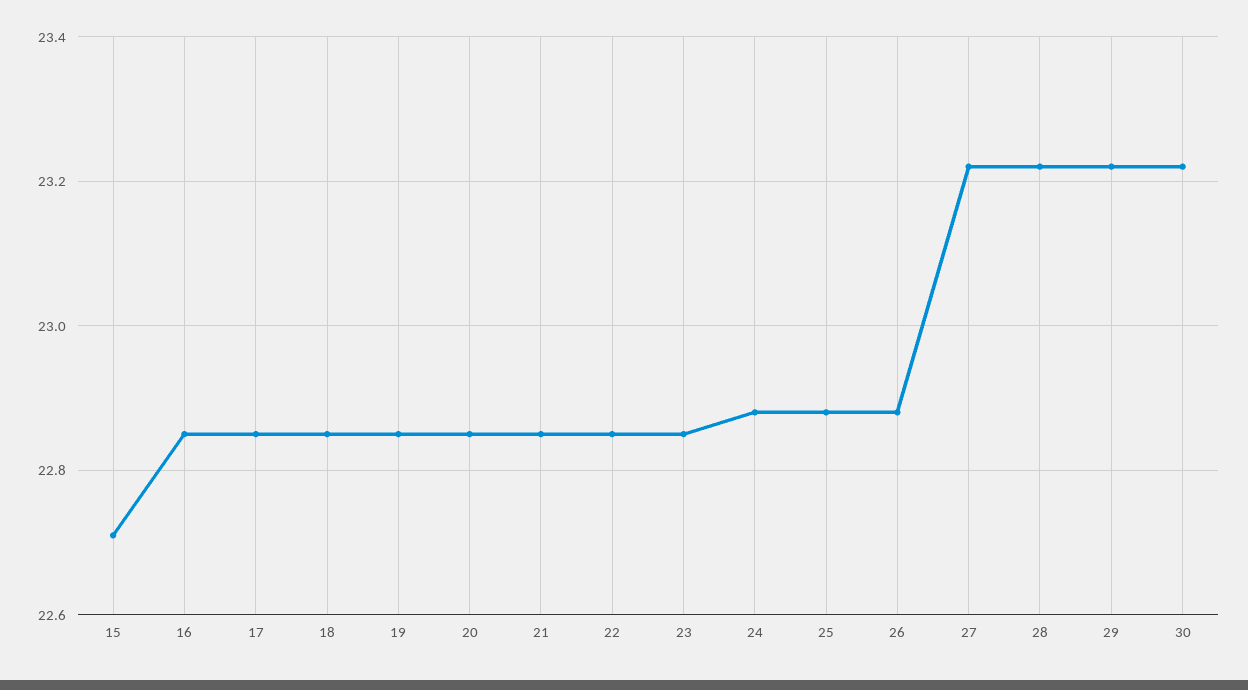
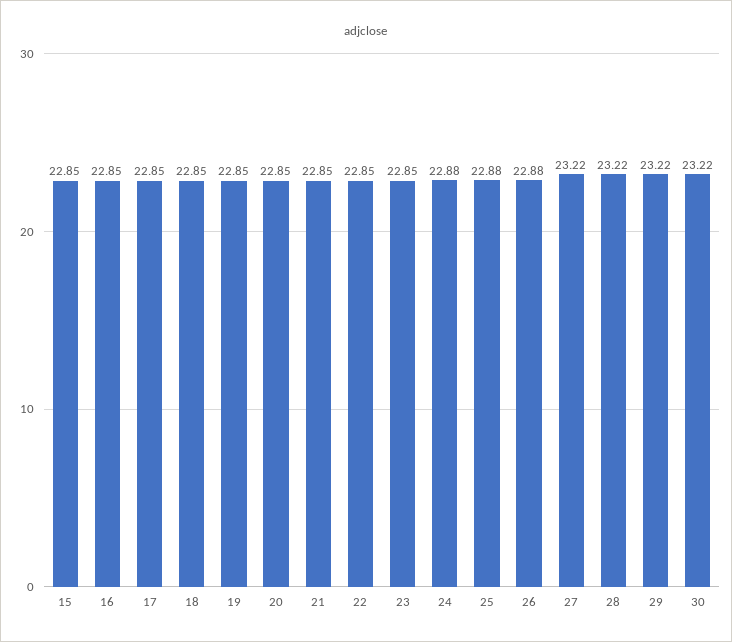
15: 22.7 -> 22.85

